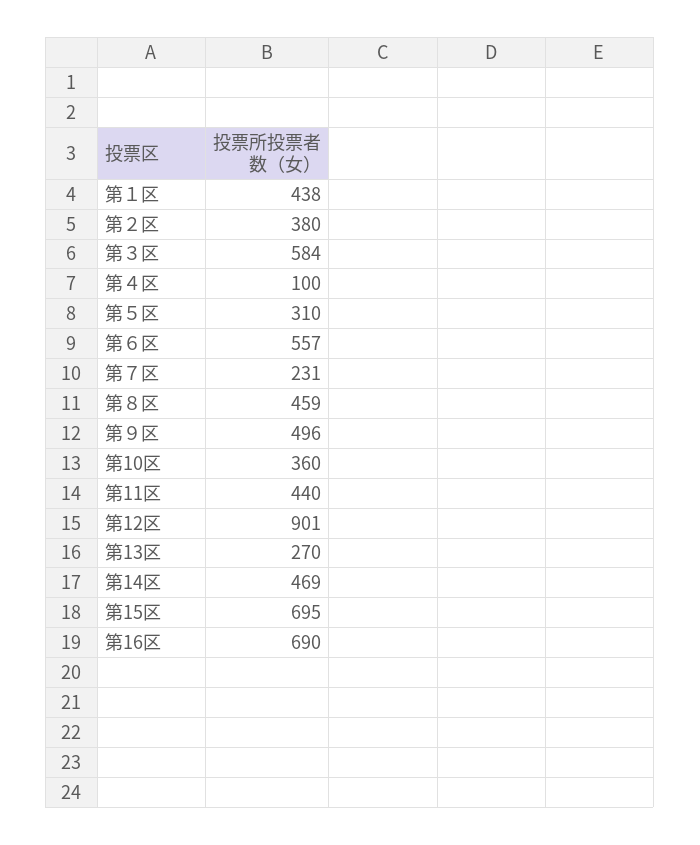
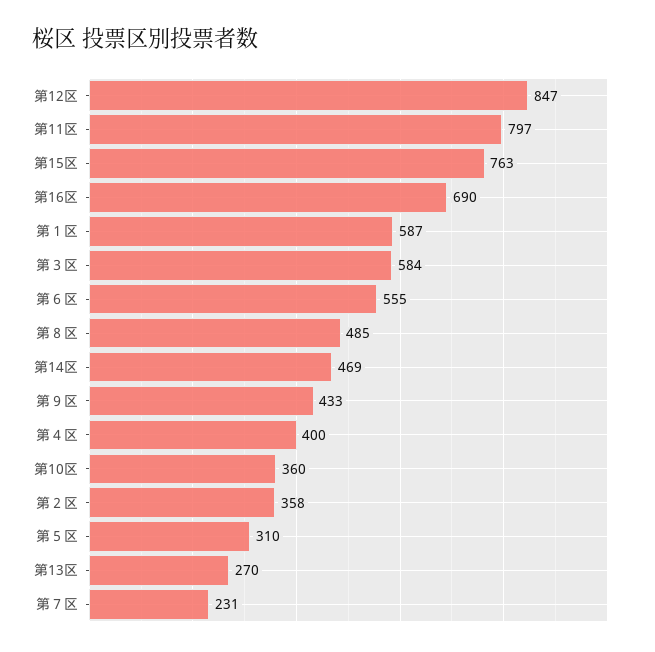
第１区: 438 -> 587
第２区: 380 -> 358
第４区: 100 -> 400
第６区: 557 -> 555
第８区: 459 -> 485
第９区: 496 -> 433
第11区: 440 -> 797
第12区: 901 -> 847
第15区: 695 -> 763

